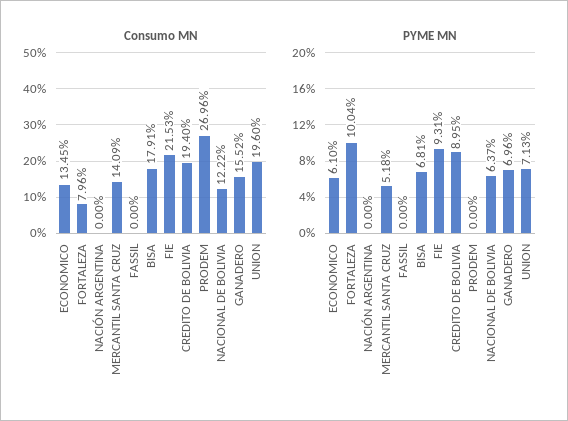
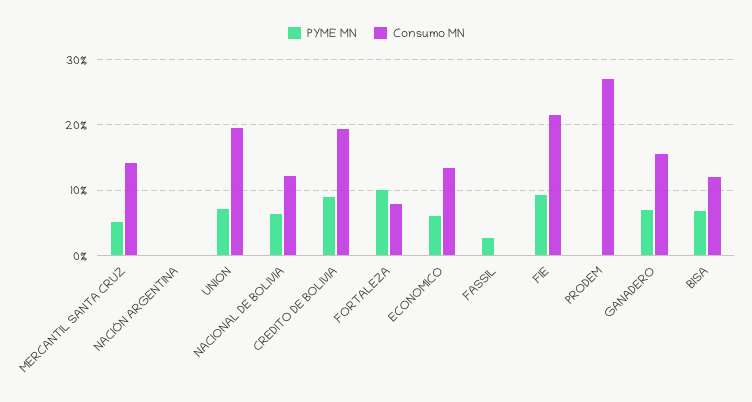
Consumo MN, BISA: 17.91 -> 12
PYME MN, FASSIL: 0 -> 3

